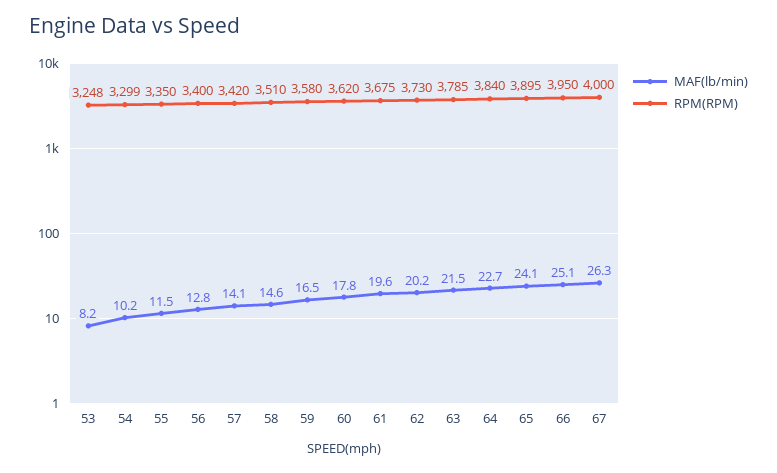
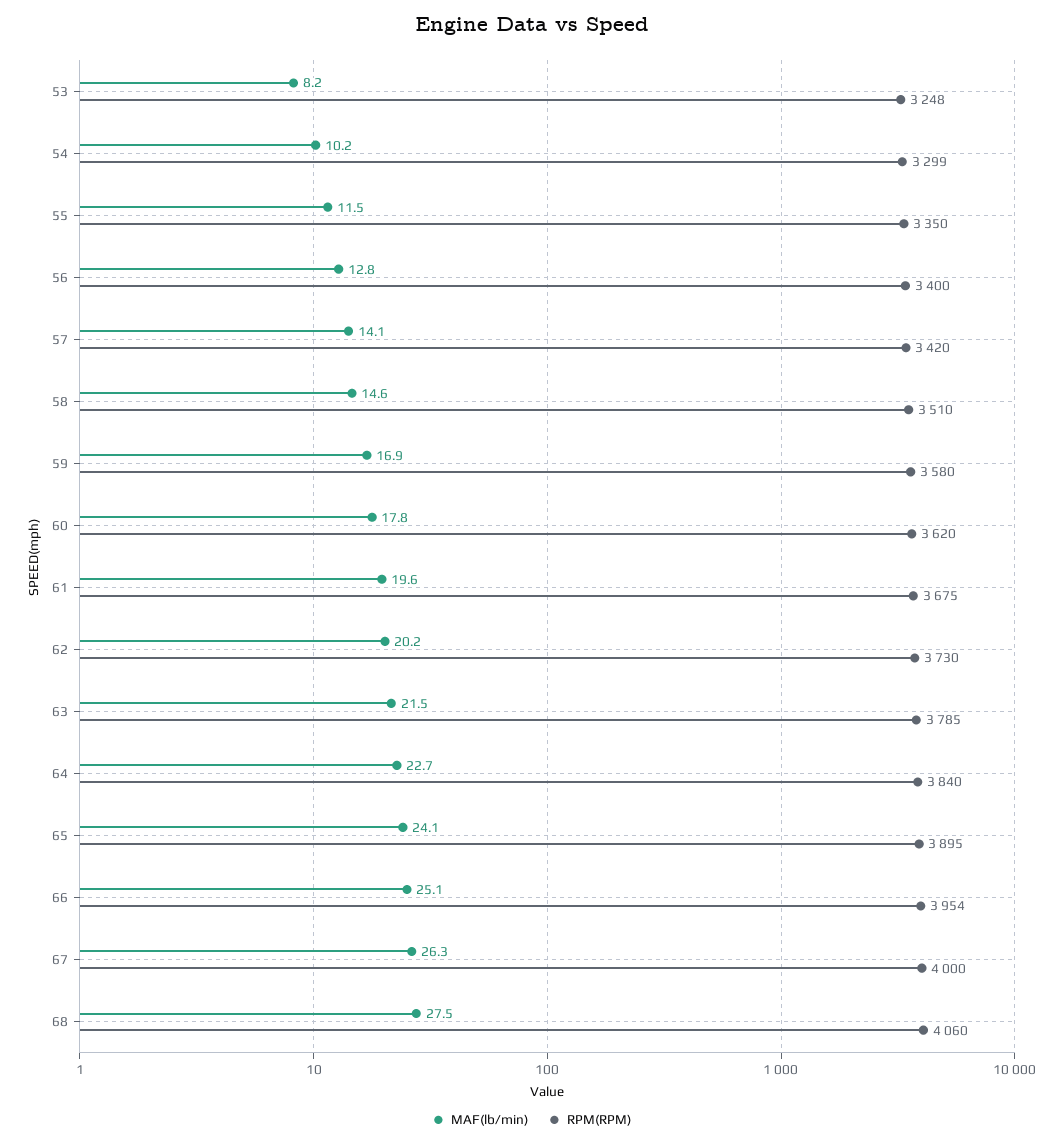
MAF(lb/min), 59: 16.5 -> 16.9
RPM(RPM), 66: 3950 -> 3954
MAF(lb/min), 68: none -> 27.5
RPM(RPM), 68: none -> 4060

